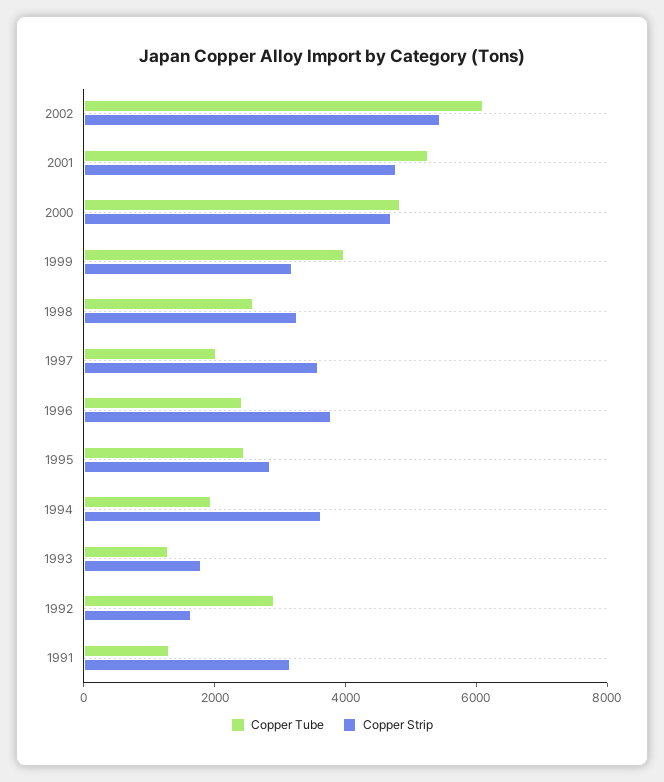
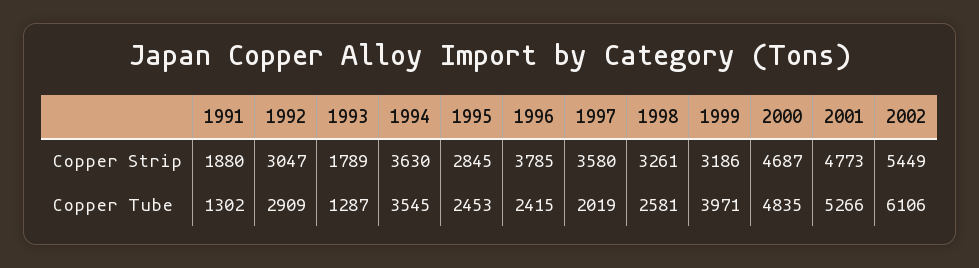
Copper Tube, 1994: 2000 -> 3545
Copper Strip, 1992: 1500 -> 3047
Copper Strip, 1991: 3000 -> 1880

